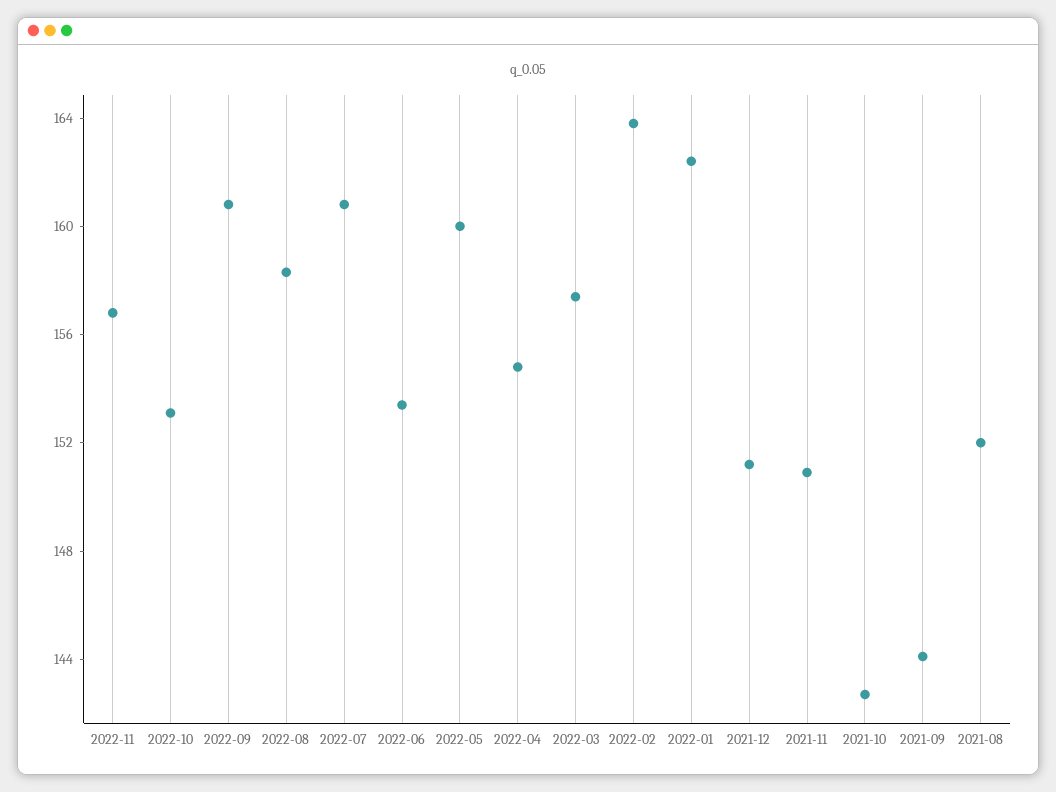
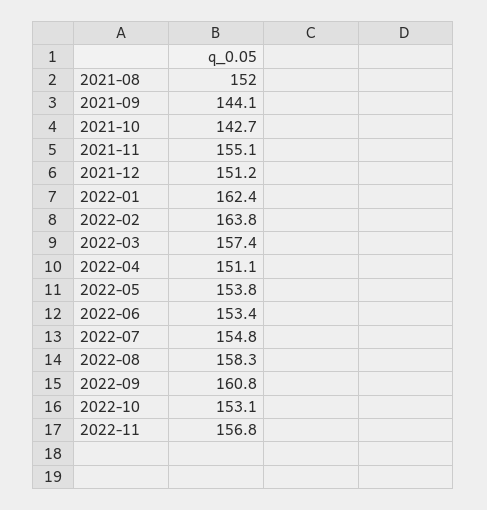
2022-07: 161 -> 154.8
2022-05: 160 -> 153.8
2022-04: 155 -> 151.1
2021-11: 151 -> 155.1

